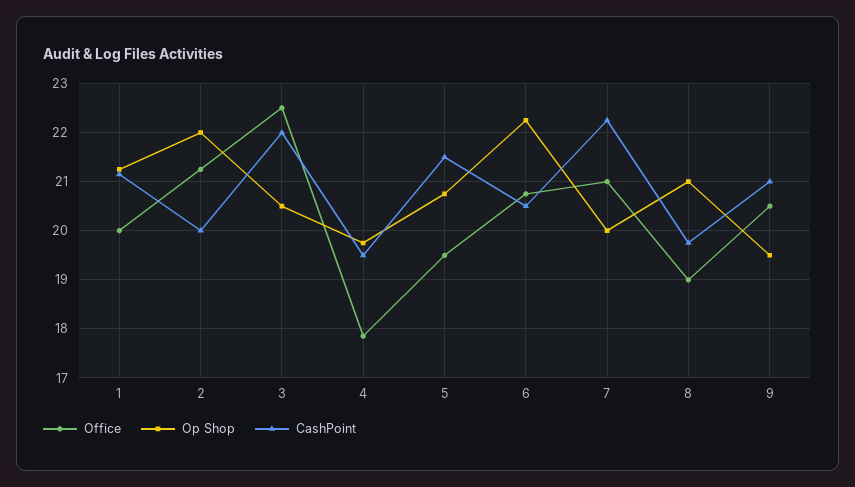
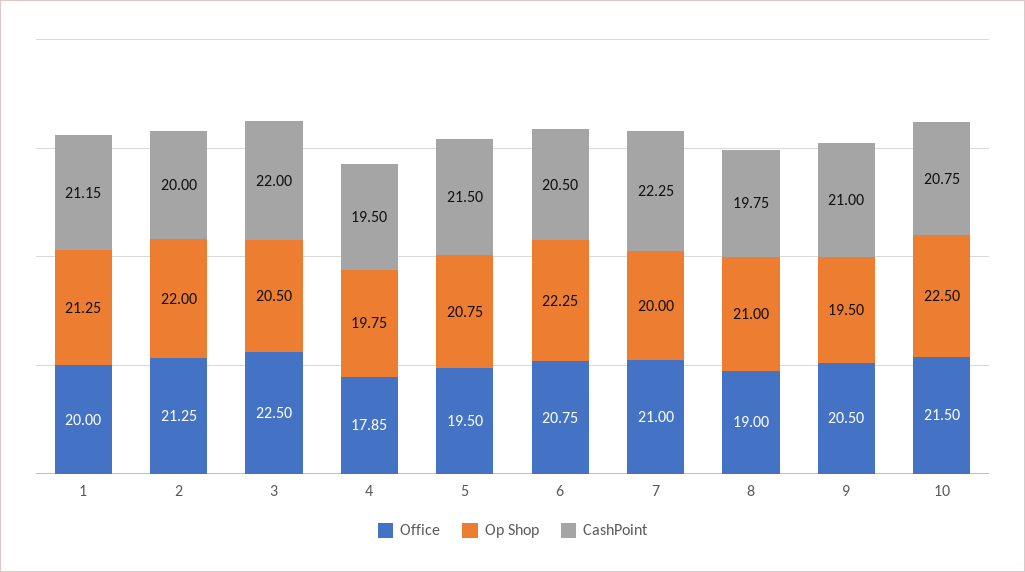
Office, 10: none -> 21.5
Op Shop, 10: none -> 22.5
CashPoint, 10: none -> 20.75

